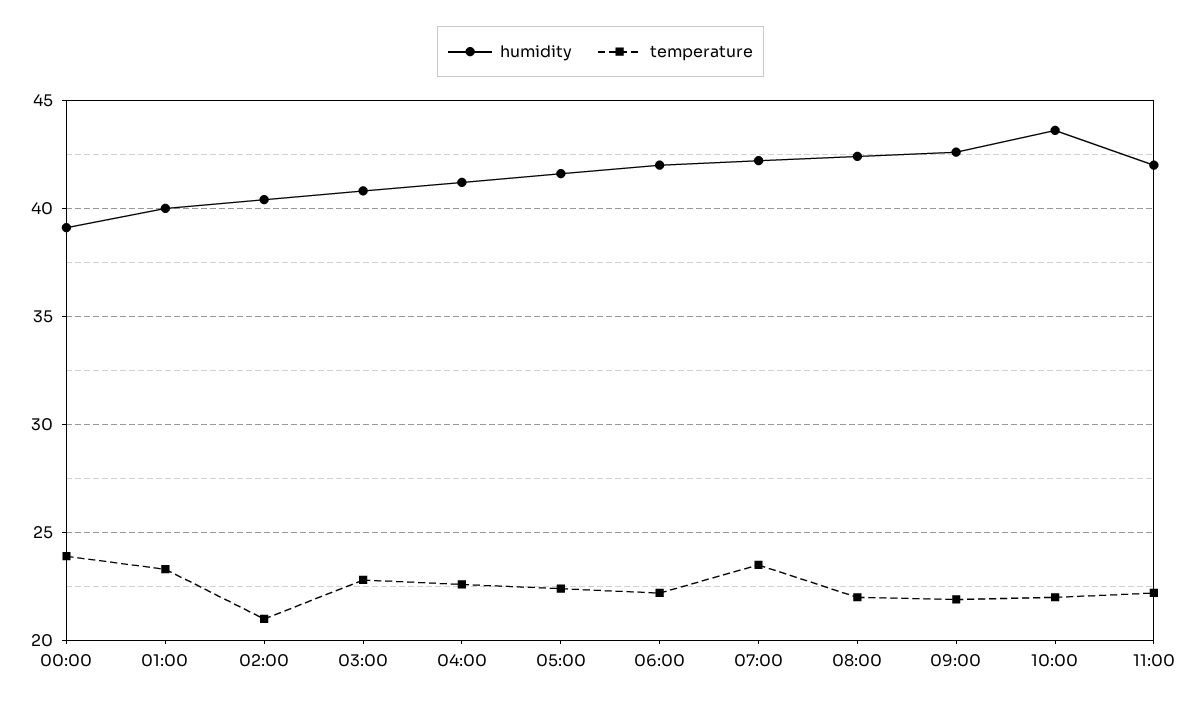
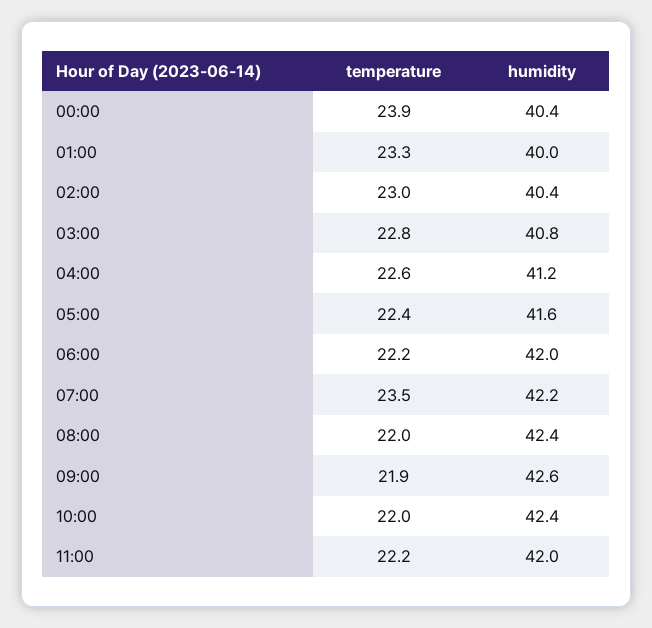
humidity, 00:00: 39 -> 40.4
temperature, 02:00: 21 -> 23
humidity, 10:00: 43.5 -> 42.4

